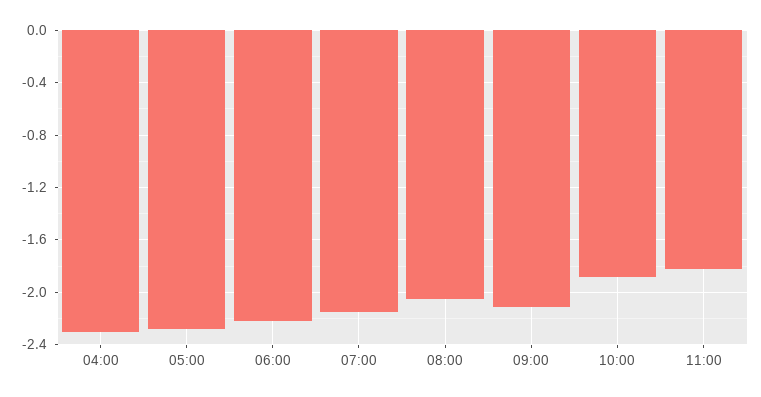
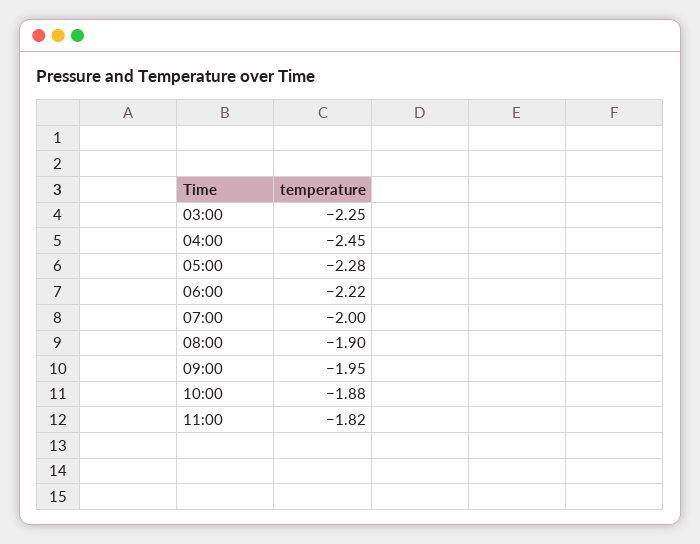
04:00: -2.3 -> -2.45
07:00: -2.15 -> -2
08:00: -2.05 -> -1.9
09:00: -2.1 -> -1.95
03:00: none -> -2.25

